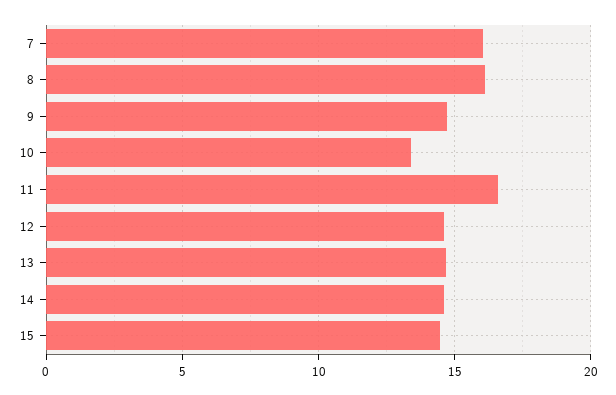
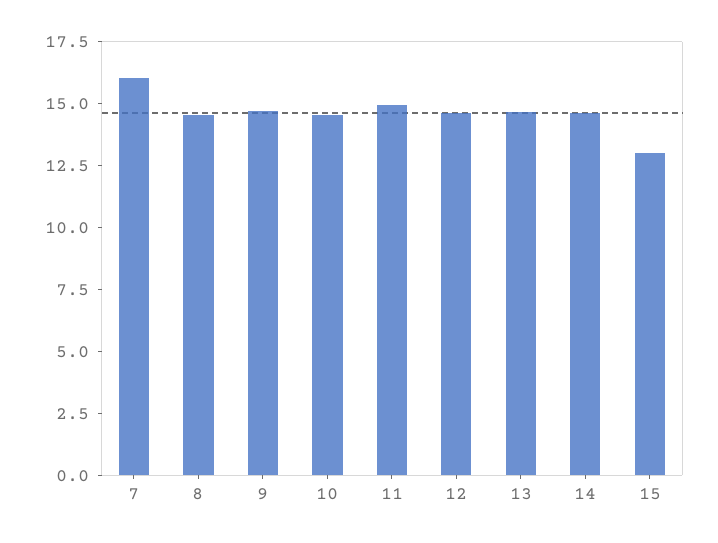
8: 16 -> 14.5
10: 13.5 -> 14.5
11: 16.5 -> 15
15: 14.5 -> 13

